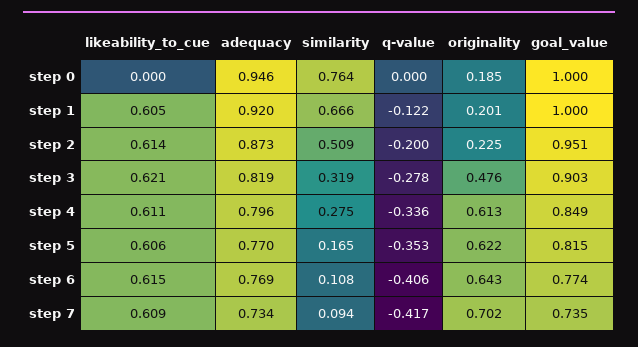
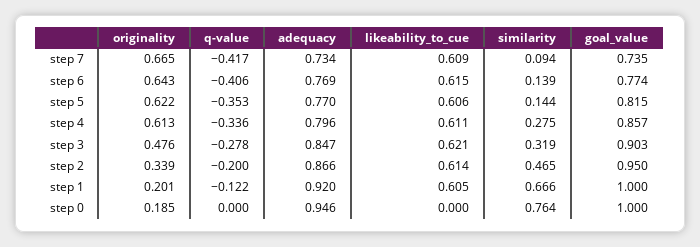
adequacy, step 2: 0.873 -> 0.866
similarity, step 2: 0.509 -> 0.465
originality, step 2: 0.225 -> 0.339
goal_value, step 2: 0.951 -> 0.95
adequacy, step 3: 0.819 -> 0.847
goal_value, step 4: 0.849 -> 0.857
similarity, step 5: 0.165 -> 0.144
similarity, step 6: 0.108 -> 0.139
originality, step 7: 0.702 -> 0.665

